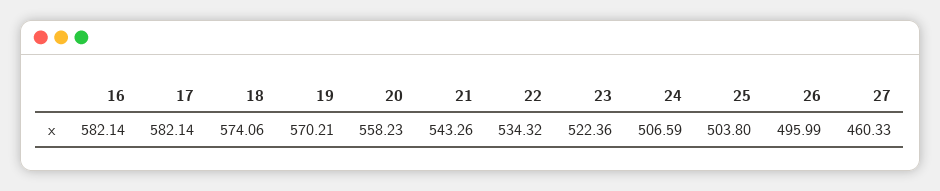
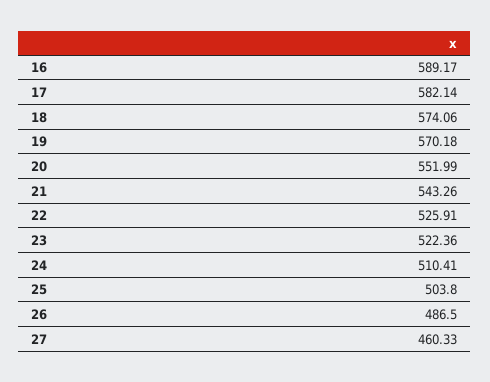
16: 582.14 -> 589.17
19: 570.21 -> 570.18
20: 558.23 -> 551.99
22: 534.32 -> 525.91
24: 506.59 -> 510.41
26: 495.99 -> 486.5

